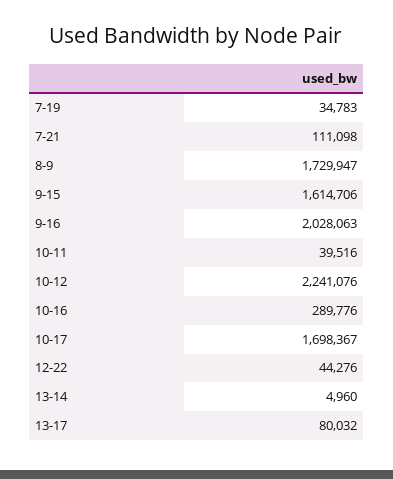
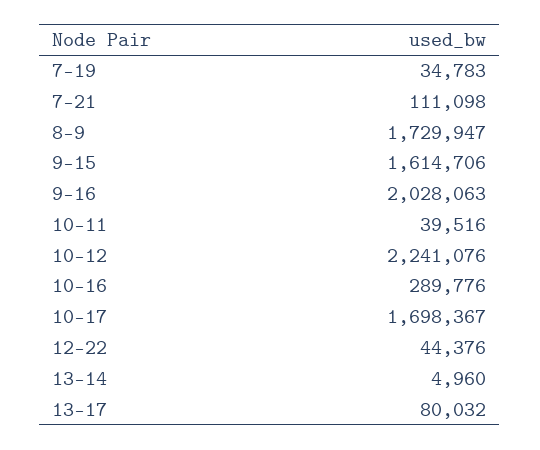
12-22: 44276 -> 44376

